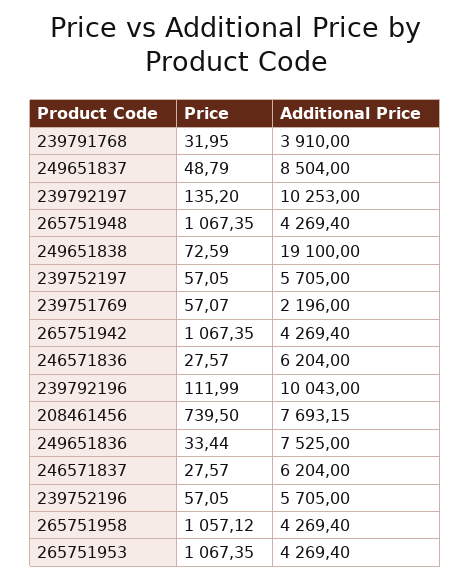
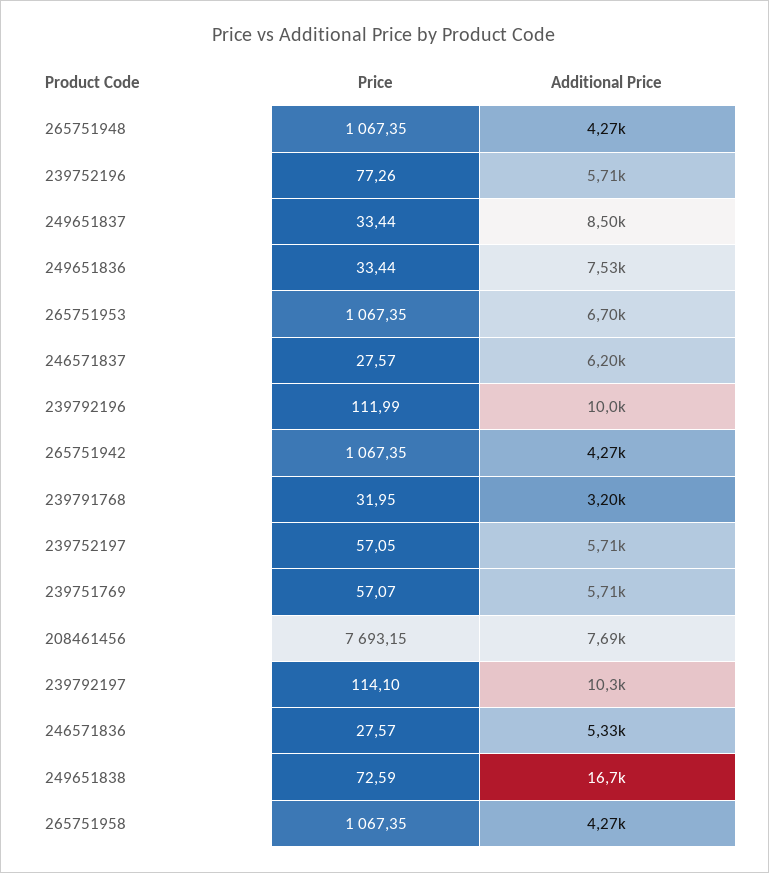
Additional Price, 239791768: 3910 -> 3200
Price, 249651837: 48.79 -> 33.44
Price, 239792197: 135.2 -> 114.1
Additional Price, 249651838: 19100 -> 16700
Additional Price, 239751769: 2196 -> 5710
Additional Price, 246571836: 6204 -> 5330
Price, 208461456: 739.5 -> 7693.15
Price, 239752196: 57.05 -> 77.26
Price, 265751958: 1057.12 -> 1067.35
Additional Price, 265751953: 4269.4 -> 6700

